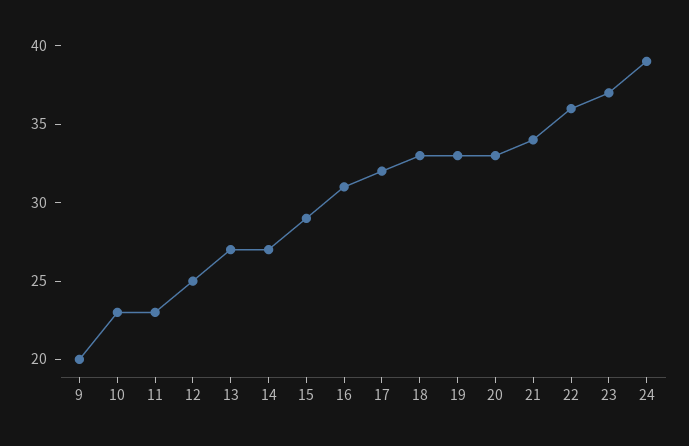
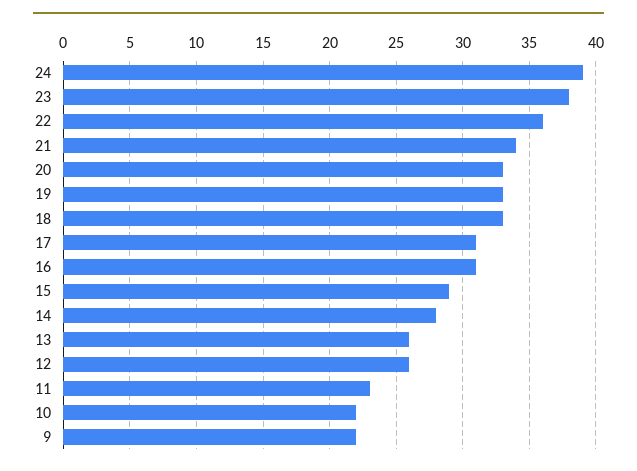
9: 20 -> 22
10: 23 -> 22
12: 25 -> 26
13: 27 -> 26
14: 27 -> 28
17: 32 -> 31
23: 37 -> 38

